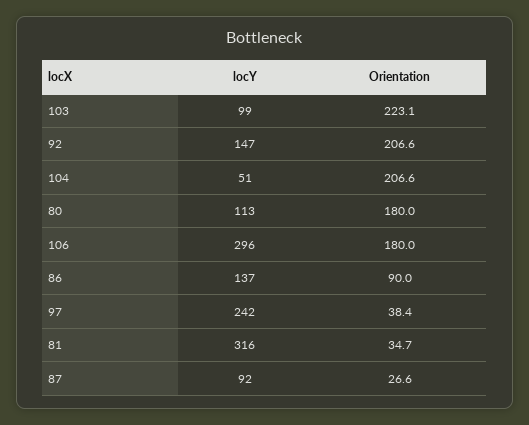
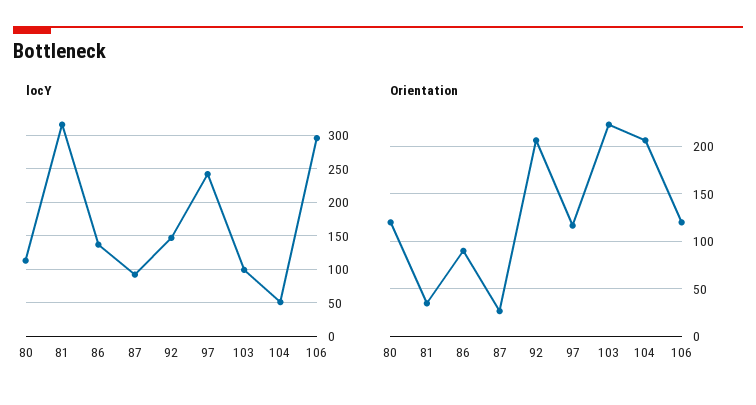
Orientation, 80: 180 -> 120
Orientation, 106: 180 -> 120
Orientation, 97: 38.4 -> 120

